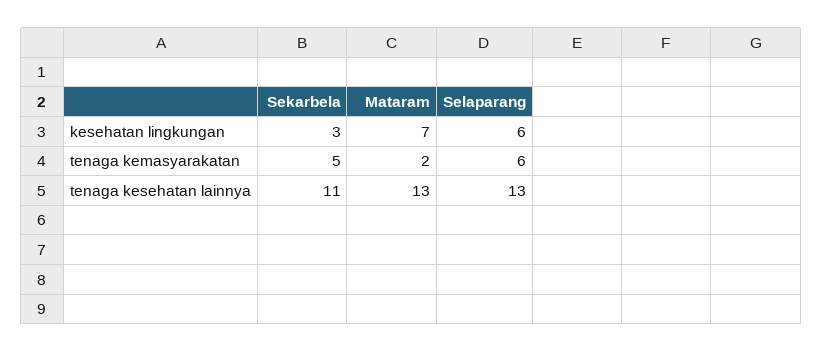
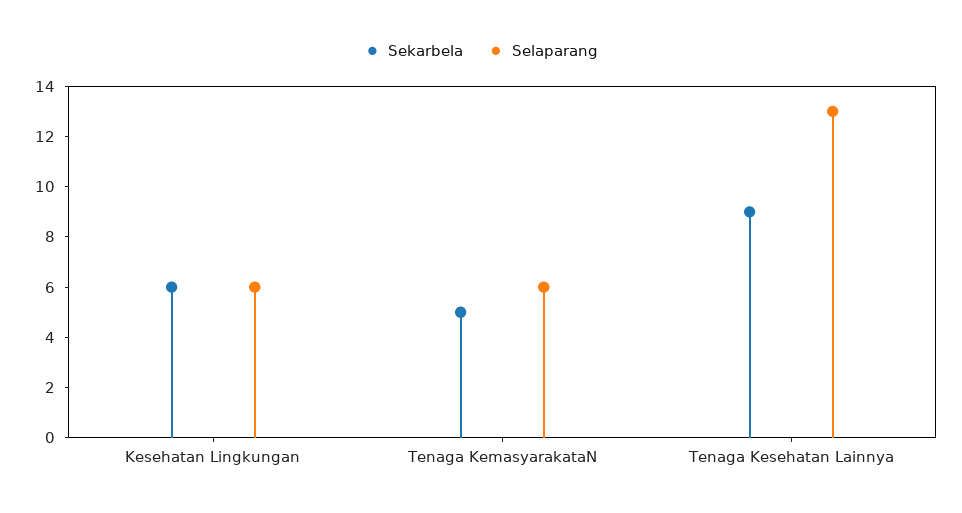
Sekarbela, kesehatan lingkungan: 3 -> 6
Mataram, kesehatan lingkungan: 7 -> none
Mataram, tenaga kemasyarakatan: 2 -> none
Sekarbela, tenaga kesehatan lainnya: 11 -> 9
Mataram, tenaga kesehatan lainnya: 13 -> none

